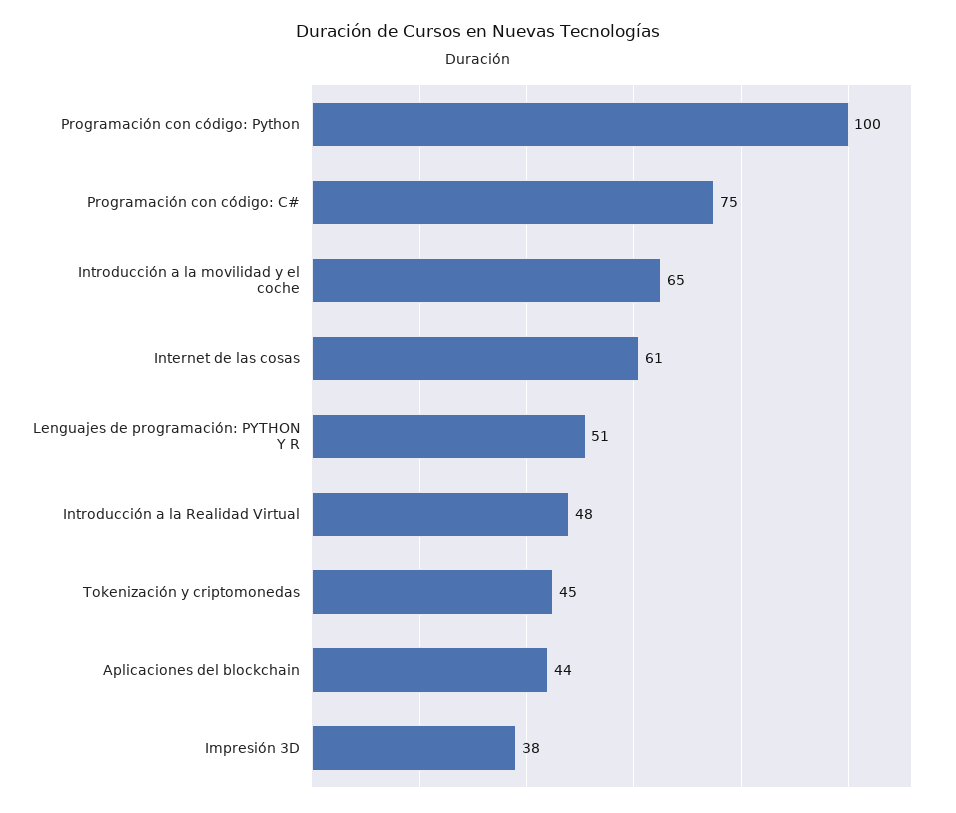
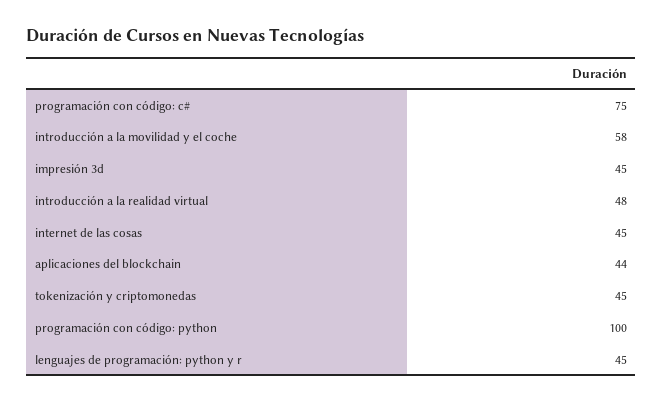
Introducción a la movilidad y el coche: 65 -> 58
Internet de las cosas: 61 -> 45
Lenguajes de programación: PYTHON Y R: 51 -> 45
Impresión 3D: 38 -> 45

